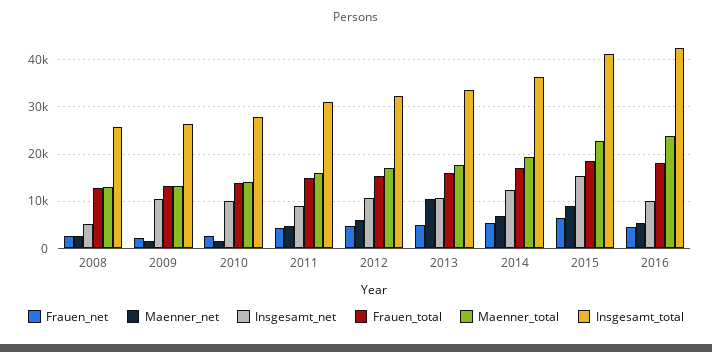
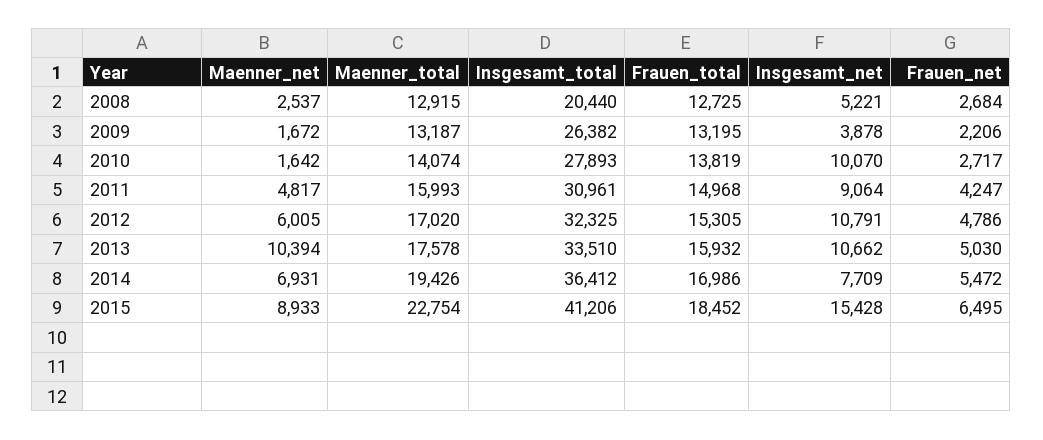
Insgesamt_total, 2008: 26000 -> 20440
Insgesamt_net, 2009: 10000 -> 3878
Insgesamt_net, 2014: 12000 -> 7709
Frauen_net, 2016: 4000 -> none
Maenner_net, 2016: 6000 -> none
Insgesamt_net, 2016: 10000 -> none
Frauen_total, 2016: 18000 -> none
Maenner_total, 2016: 24000 -> none
Insgesamt_total, 2016: 42000 -> none

